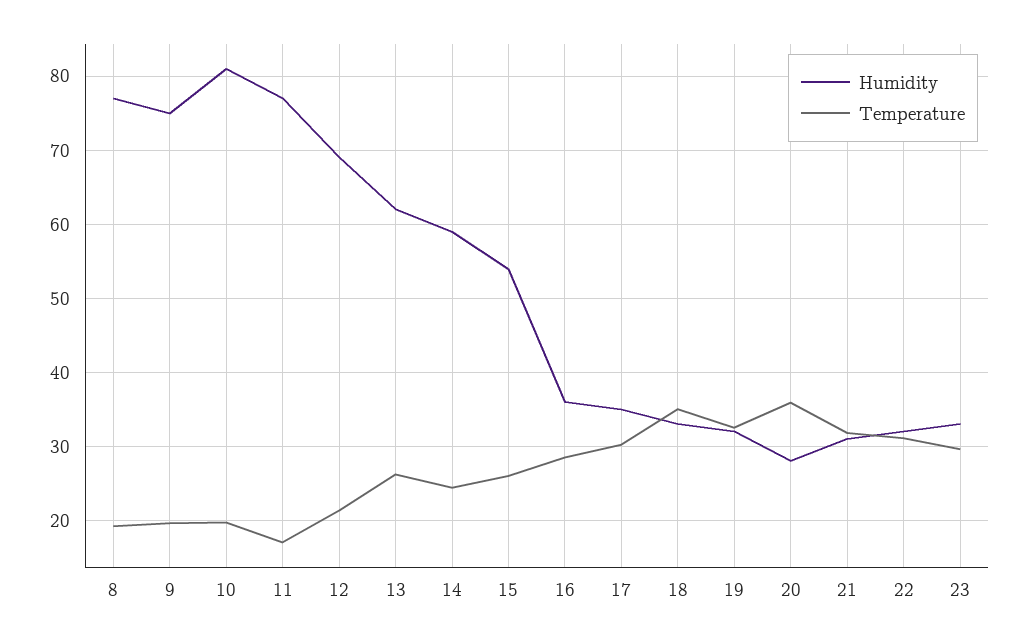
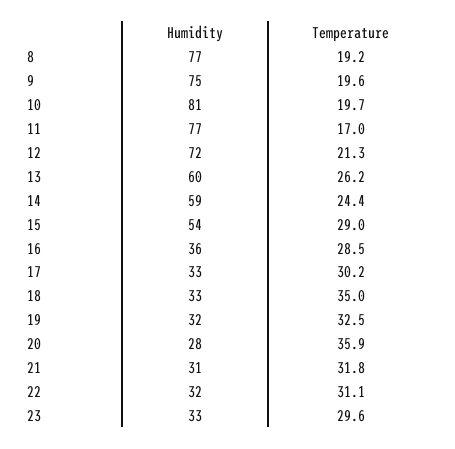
Humidity, 12: 69 -> 72
Humidity, 13: 62 -> 60
Temperature, 15: 26 -> 29
Humidity, 17: 35 -> 33

